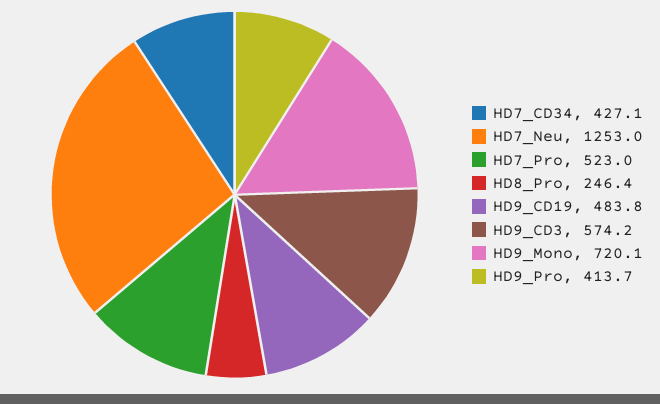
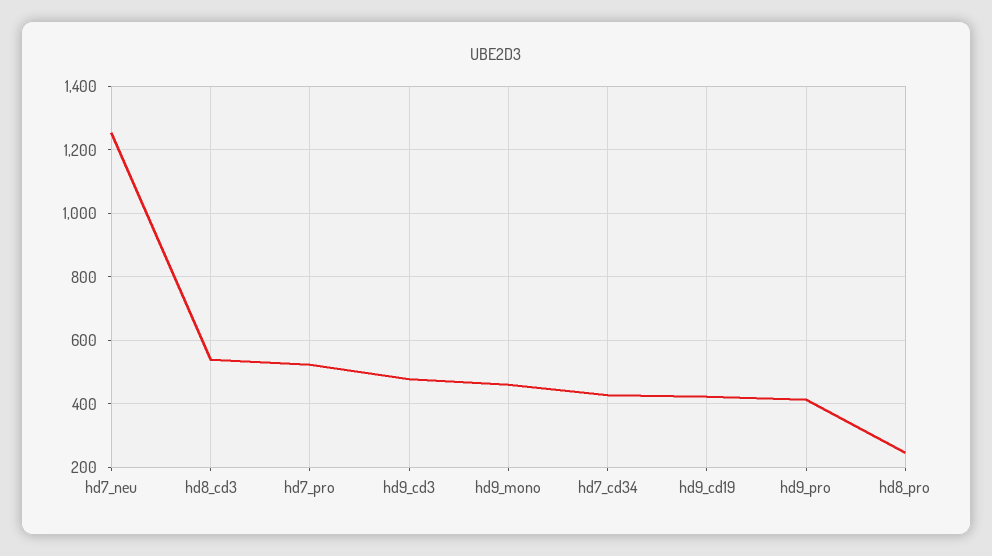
HD9_CD19: 483.8 -> 420
HD9_CD3: 574.2 -> 480
HD9_Mono: 720.1 -> 460
hd8_cd3: none -> 540

